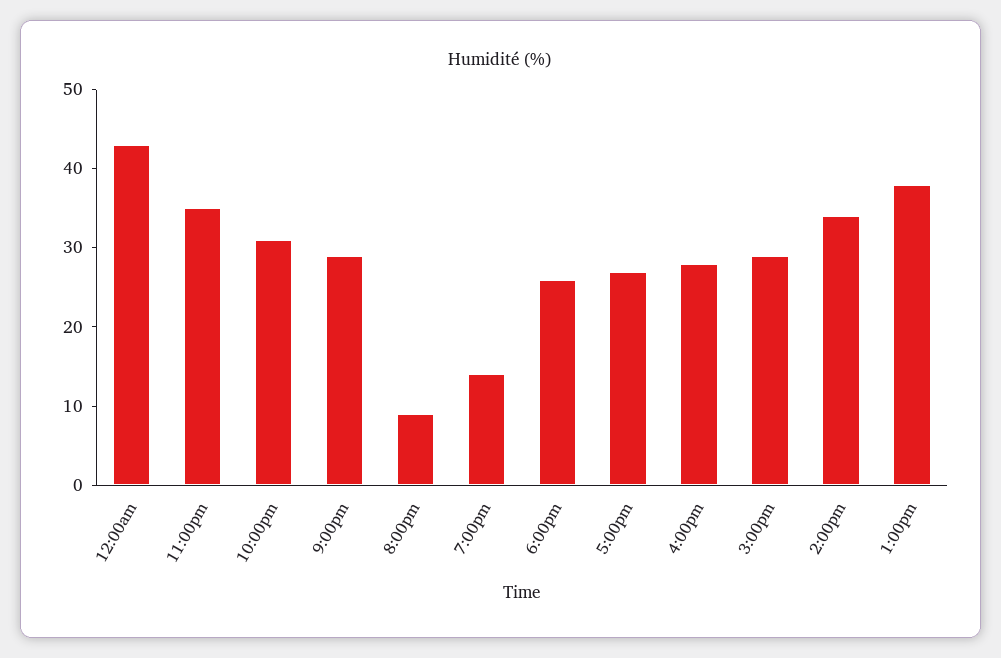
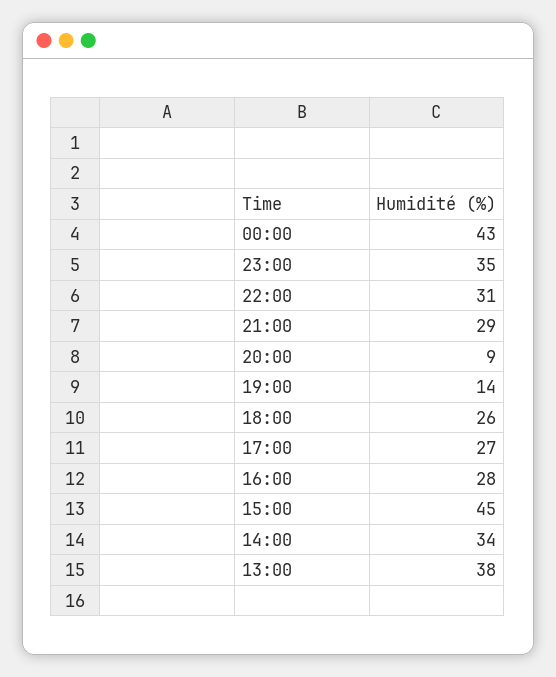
3:00pm: 30 -> 45

